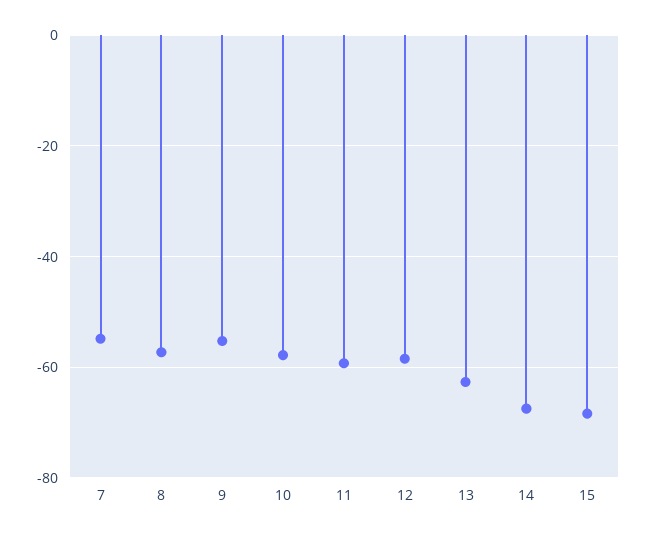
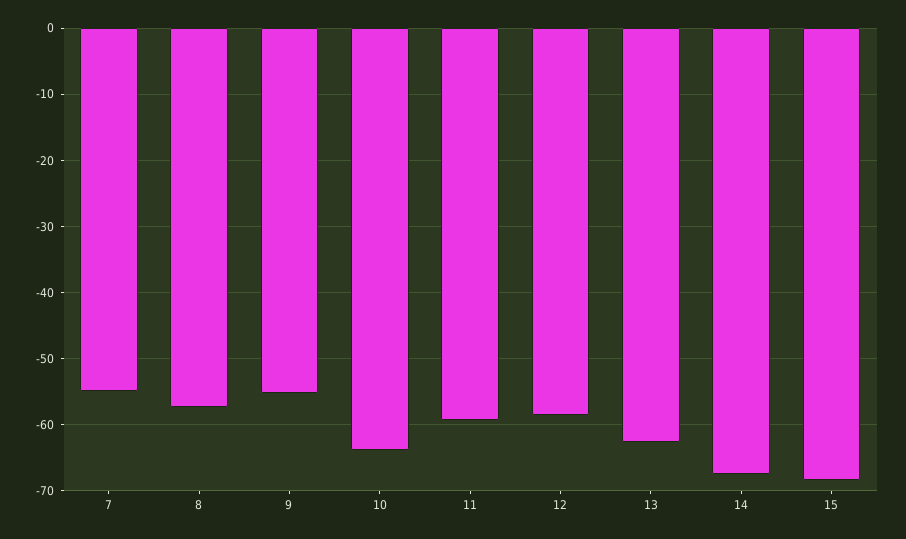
10: -58 -> -64

